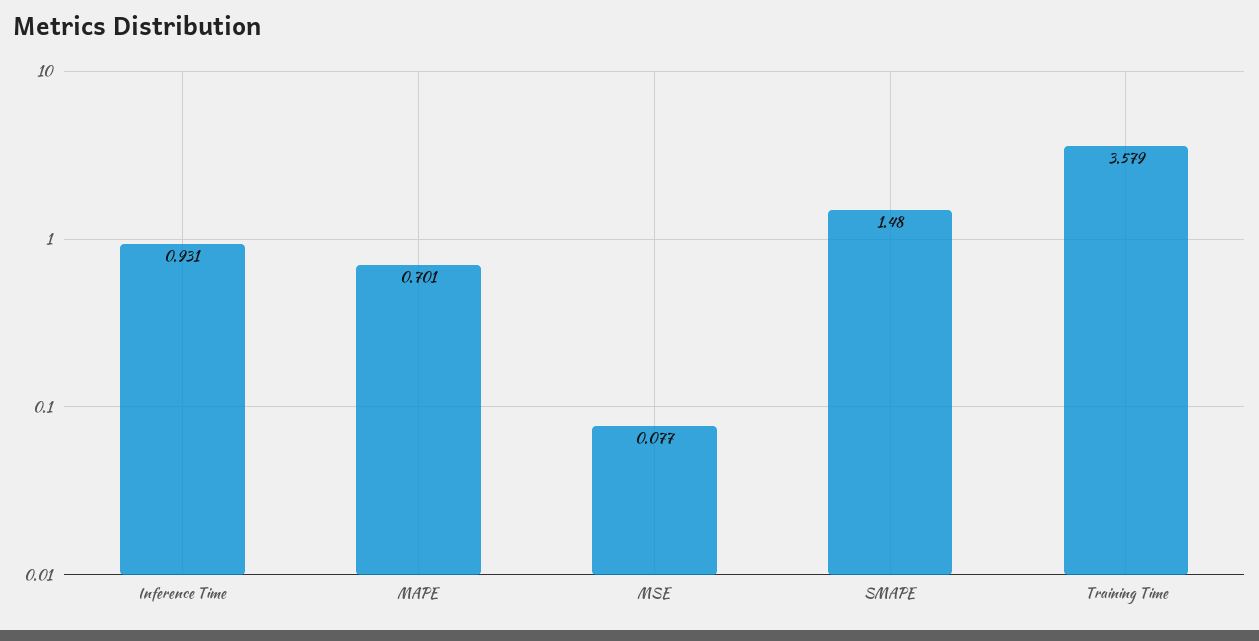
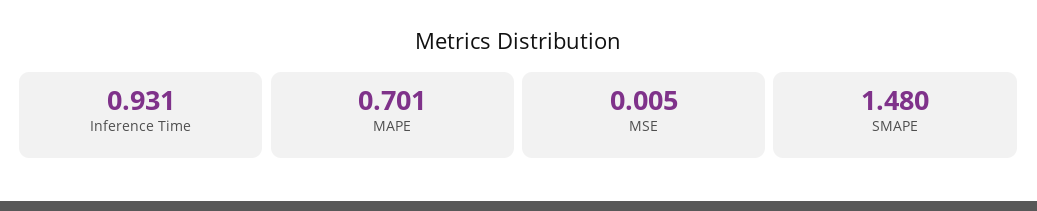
MSE: 0.077 -> 0.005
Training Time: 3.579 -> none

